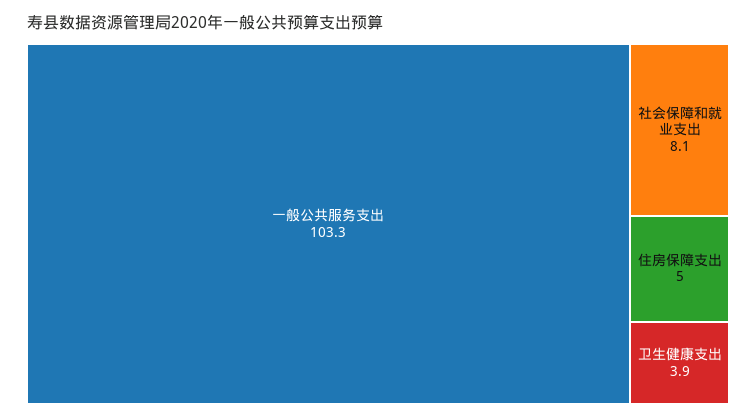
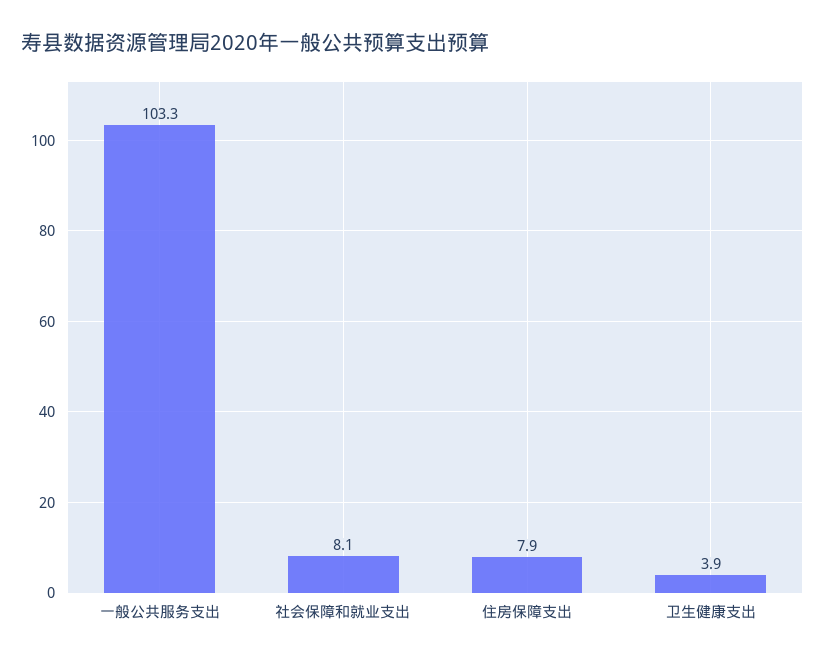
住房保障支出: 5 -> 7.9

